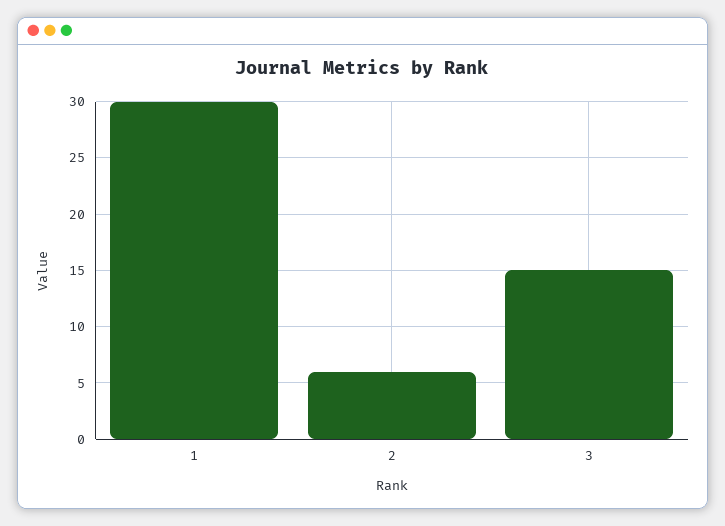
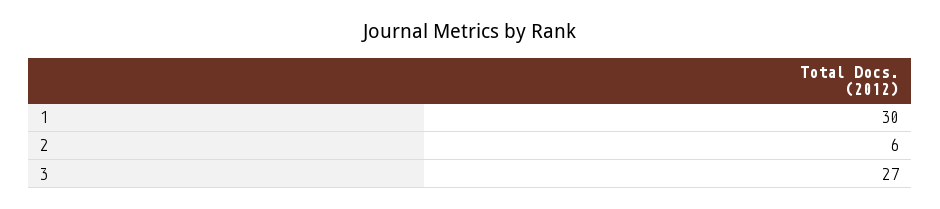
3: 15 -> 27

